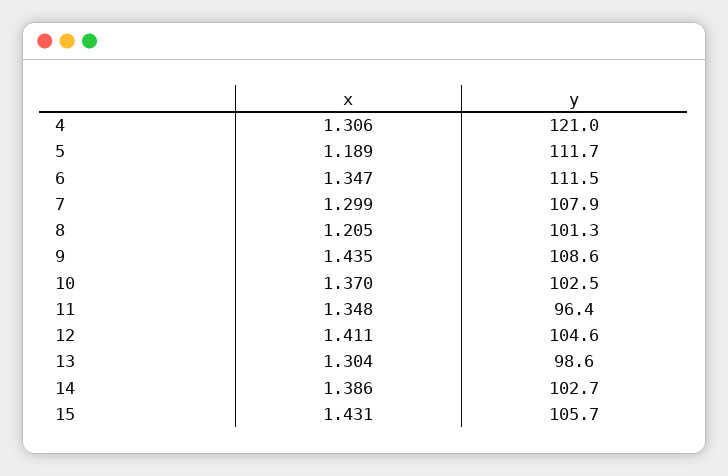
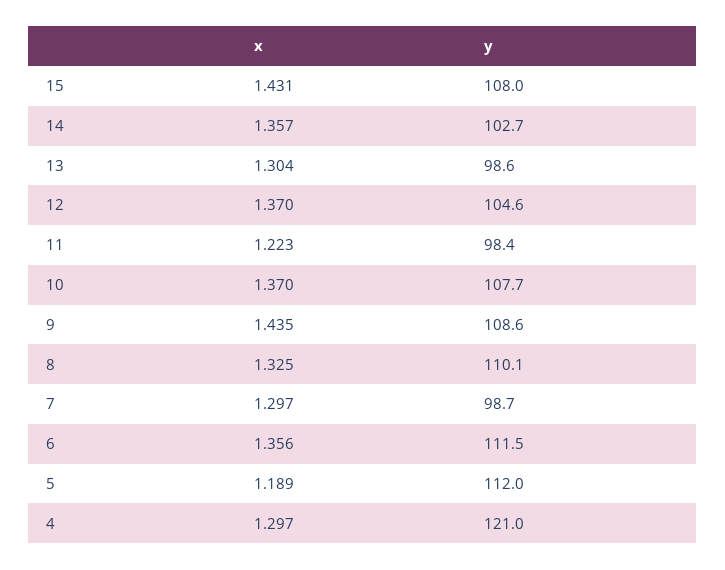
x, 4: 1.306 -> 1.297
y, 5: 111.7 -> 112
x, 6: 1.347 -> 1.356
x, 7: 1.299 -> 1.297
y, 7: 107.9 -> 98.7
x, 8: 1.205 -> 1.325
y, 8: 101.3 -> 110.1
y, 10: 102.5 -> 107.7
x, 11: 1.348 -> 1.223
y, 11: 96.4 -> 98.4
x, 12: 1.411 -> 1.37
x, 14: 1.386 -> 1.357
y, 15: 105.7 -> 108

